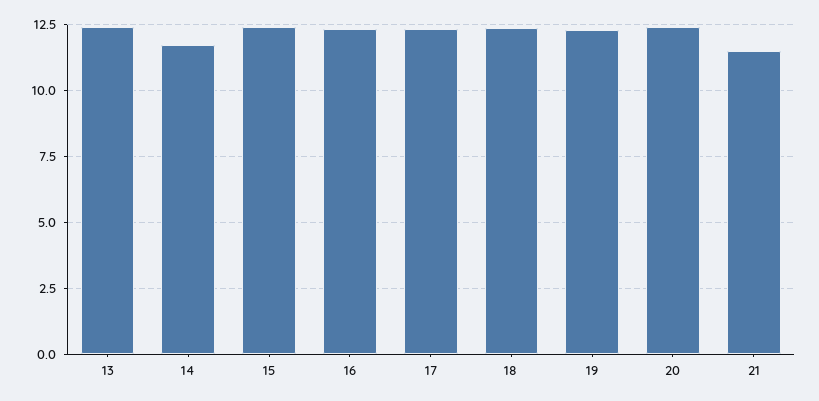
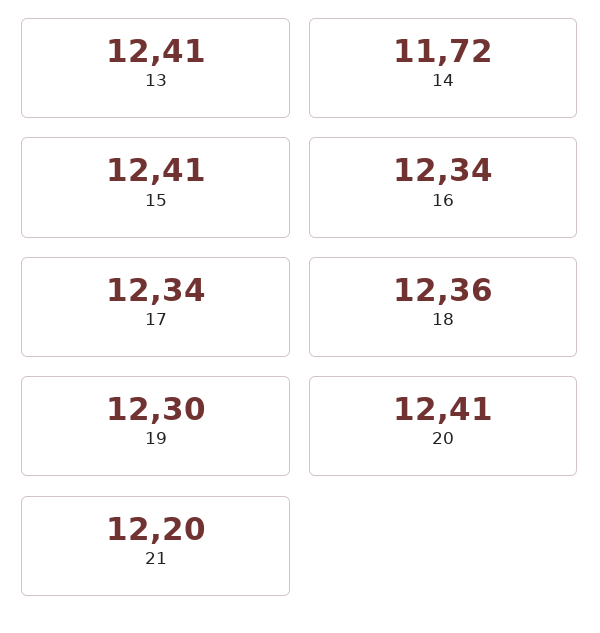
21: 11.5 -> 12.2

